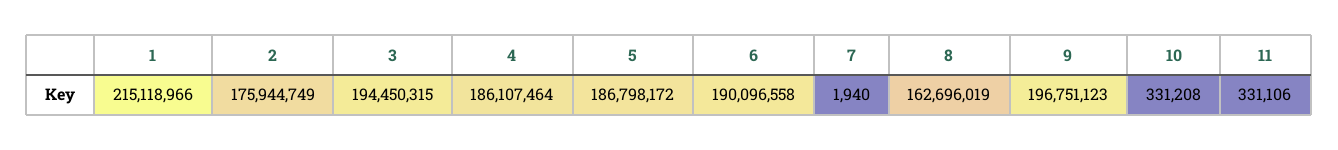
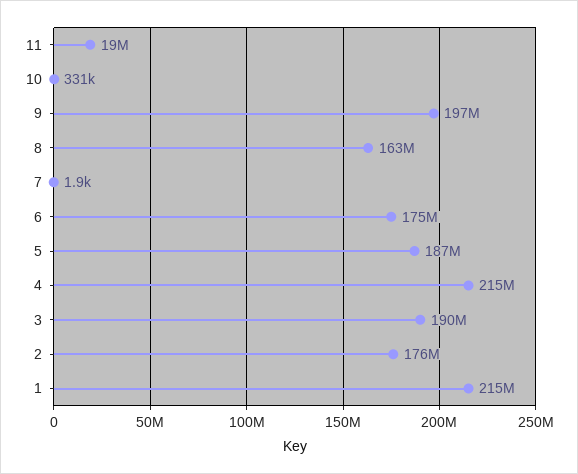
3: 194450315 -> 190000000
4: 186107464 -> 215000000
6: 190096558 -> 175000000
11: 331106 -> 19000000

